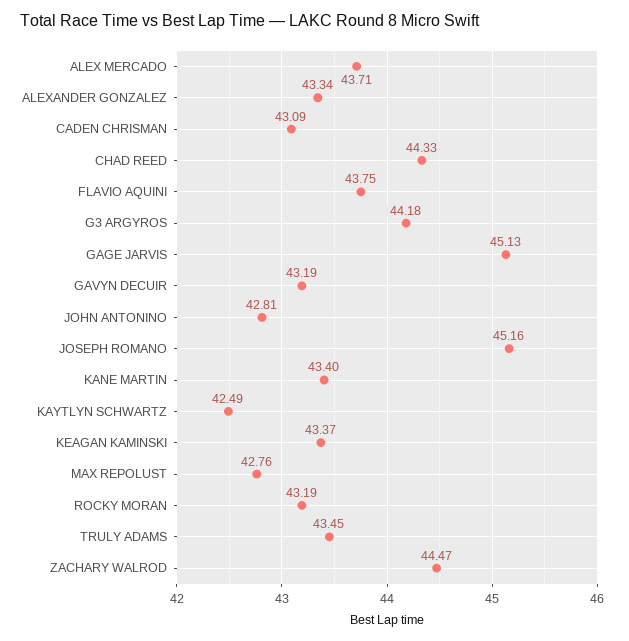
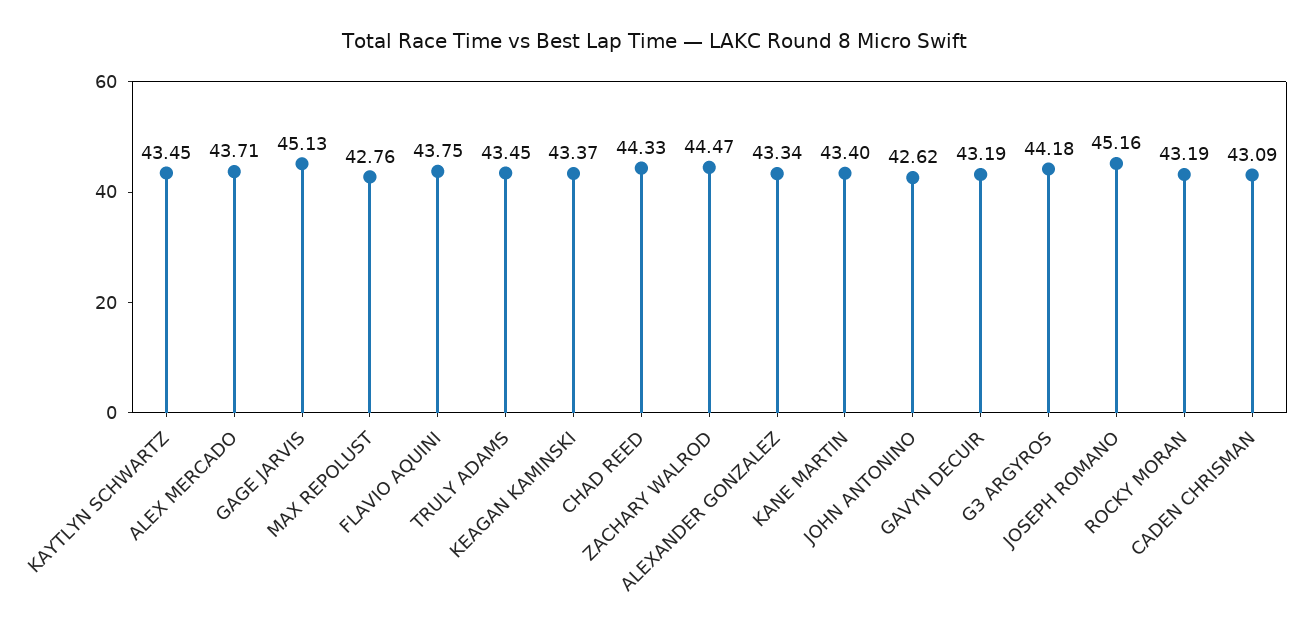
JOHN ANTONINO: 42.81 -> 42.62
KAYTLYN SCHWARTZ: 42.49 -> 43.45

